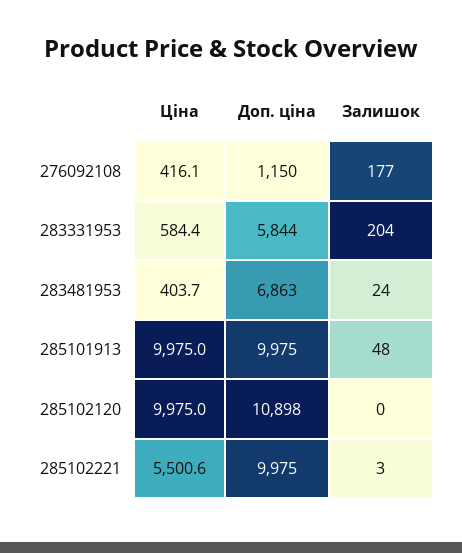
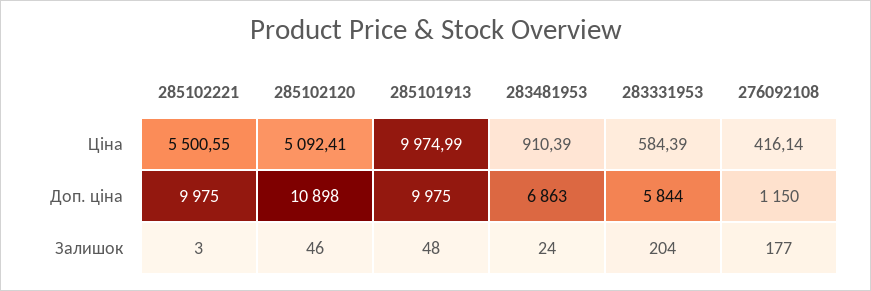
Ціна, 283481953: 403.7 -> 910.39
Ціна, 285102120: 9975 -> 5092.41
Залишок, 285102120: 0 -> 46

